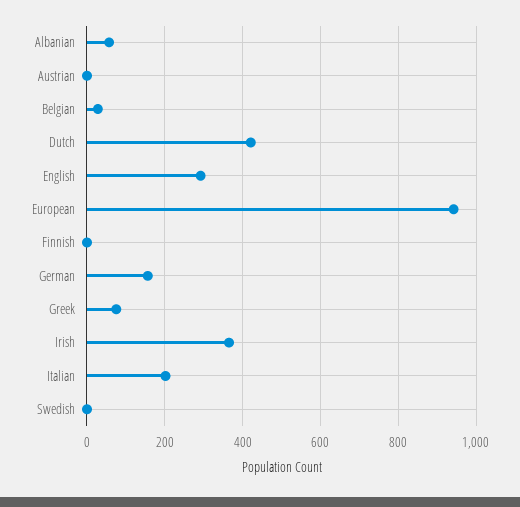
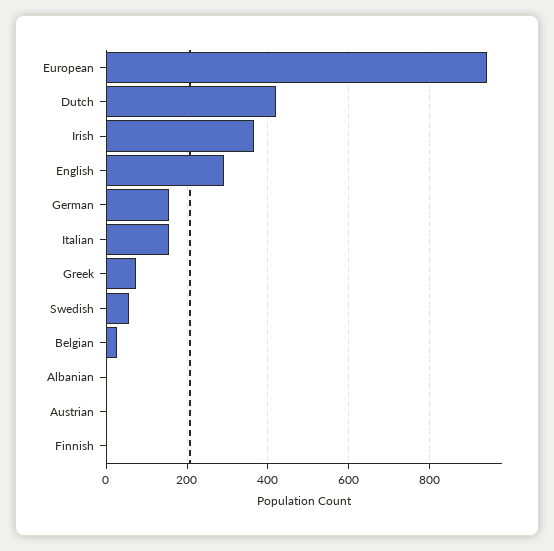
Albanian: 60 -> 0
Italian: 200 -> 160
Swedish: 0 -> 60

